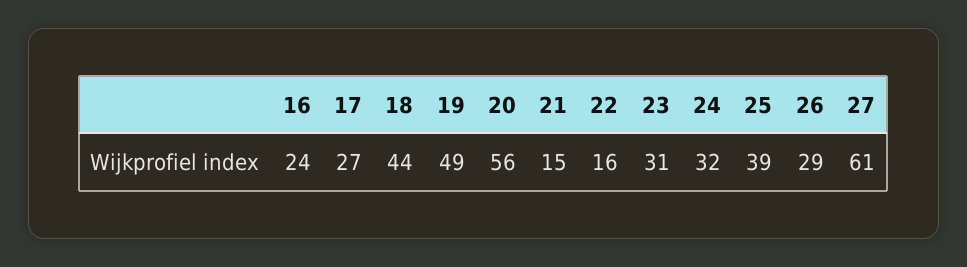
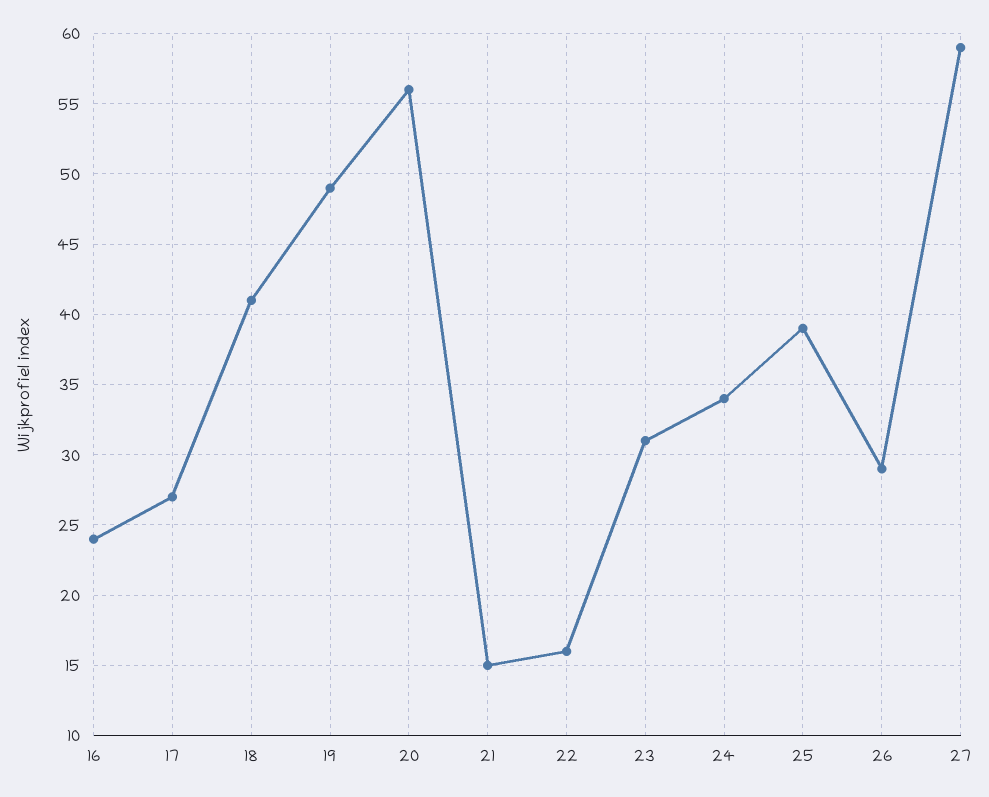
18: 44 -> 41
24: 32 -> 34
27: 61 -> 59

